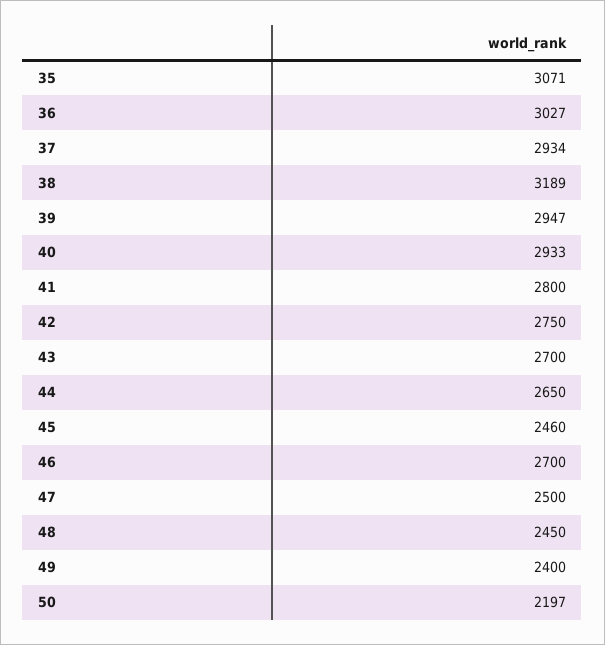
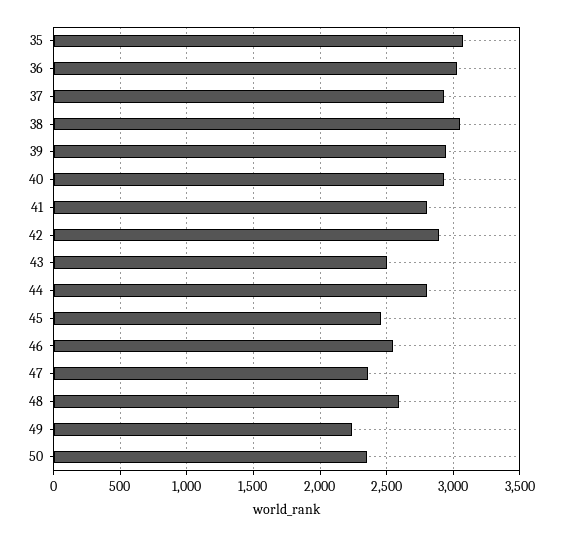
38: 3189 -> 3050
42: 2750 -> 2900
43: 2700 -> 2500
44: 2650 -> 2800
46: 2700 -> 2550
47: 2500 -> 2350
48: 2450 -> 2600
49: 2400 -> 2250
50: 2197 -> 2350

